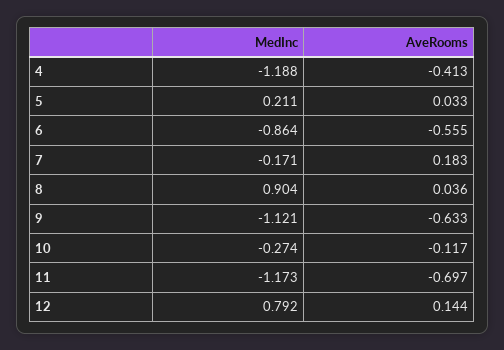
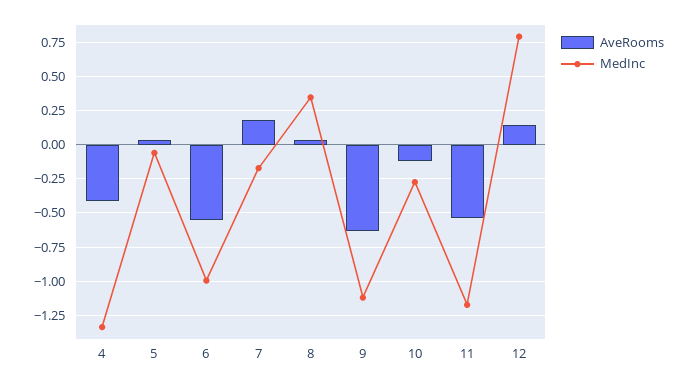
MedInc, 4: -1.188 -> -1.35
MedInc, 5: 0.211 -> -0.05
MedInc, 6: -0.864 -> -1
MedInc, 8: 0.904 -> 0.35
AveRooms, 11: -0.697 -> -0.55

